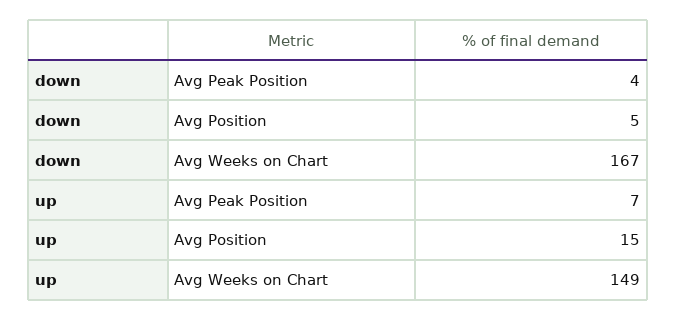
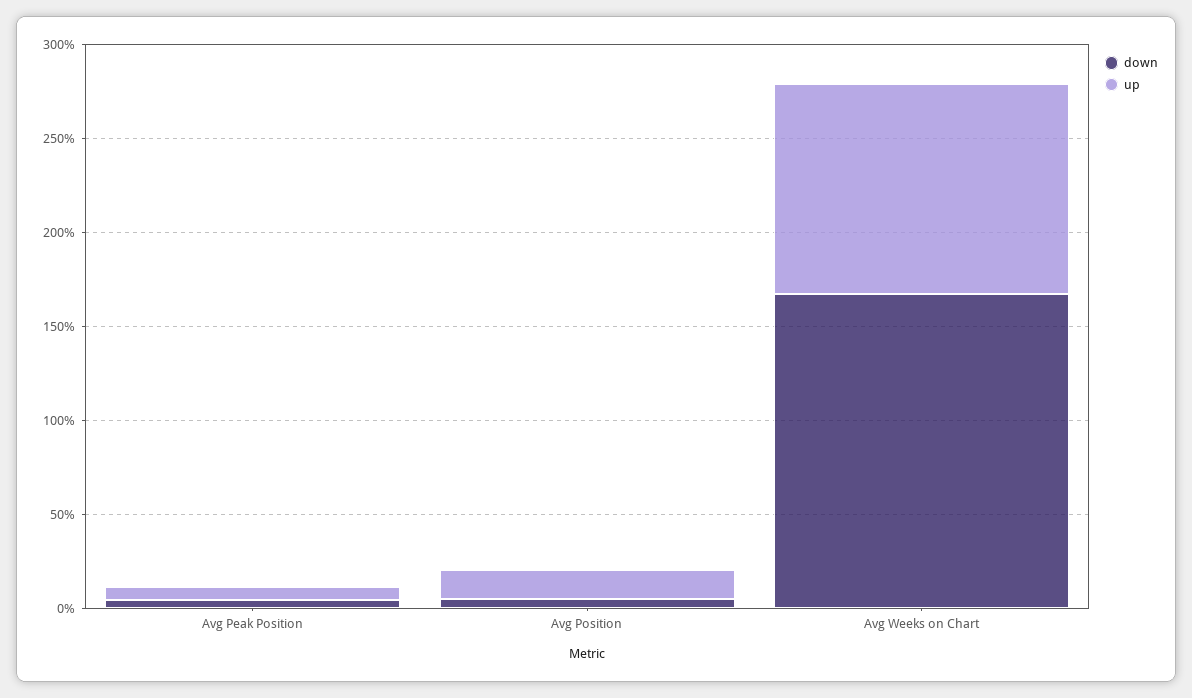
up, Avg Weeks on Chart: 149 -> 110

